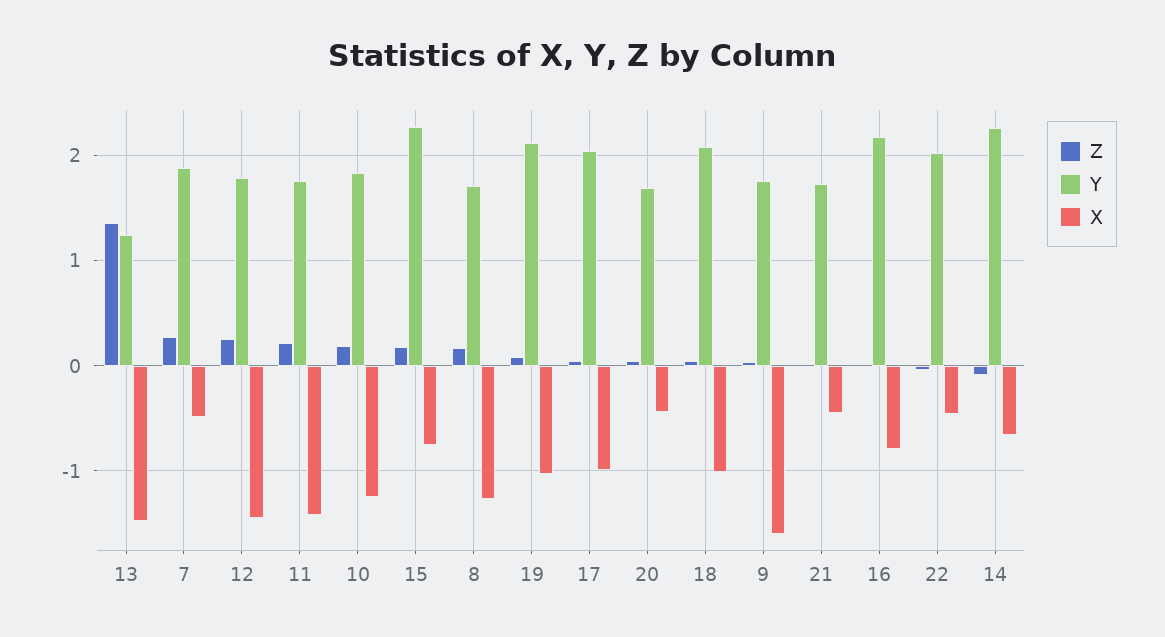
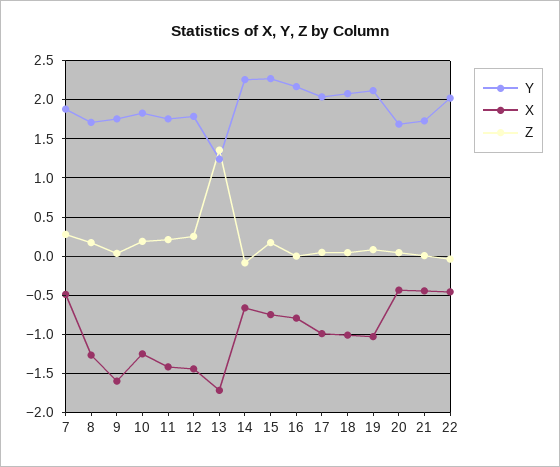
X, 13: -1.5 -> -1.7

